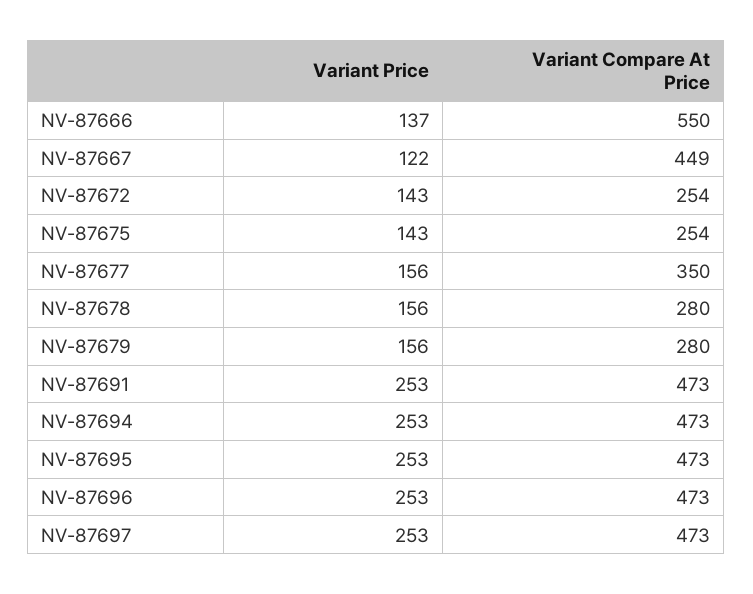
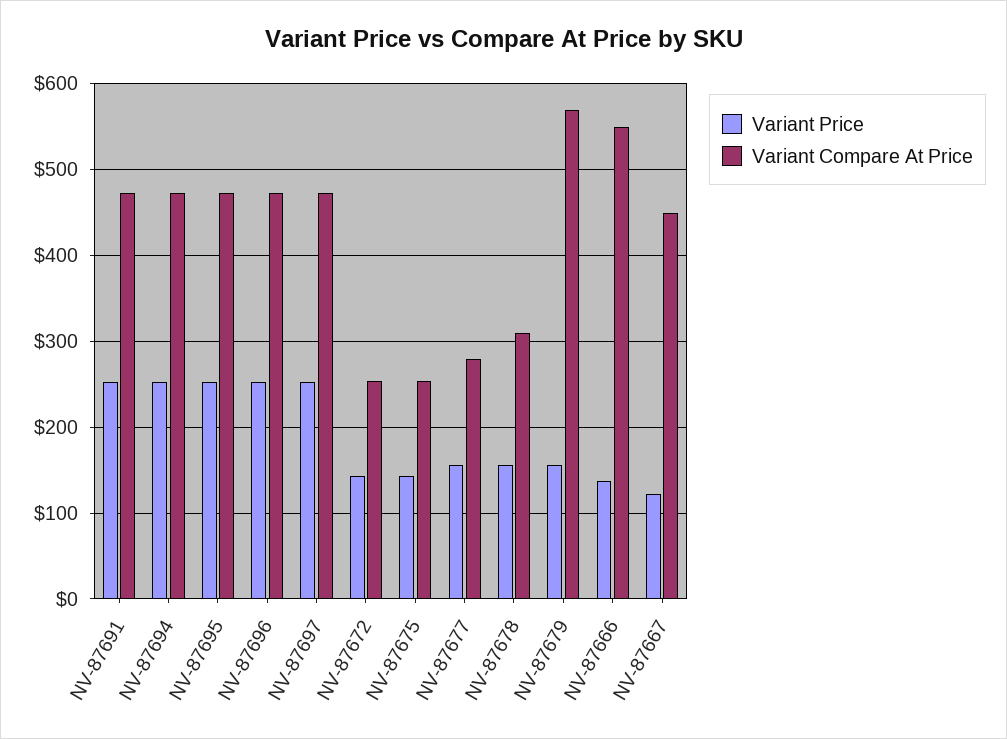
Variant Compare At Price, NV-87677: 350 -> 280
Variant Compare At Price, NV-87678: 280 -> 310
Variant Compare At Price, NV-87679: 280 -> 570

